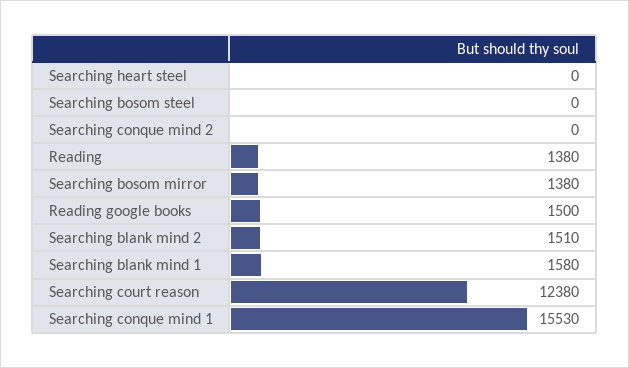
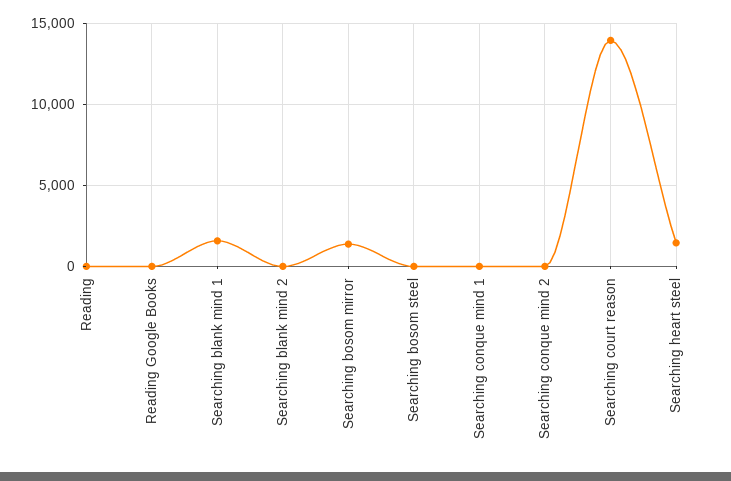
Searching heart steel: 0 -> 1500
Reading: 1380 -> 0
Reading google books: 1500 -> 0
Searching blank mind 2: 1510 -> 0
Searching court reason: 12380 -> 14000
Searching conque mind 1: 15530 -> 0

